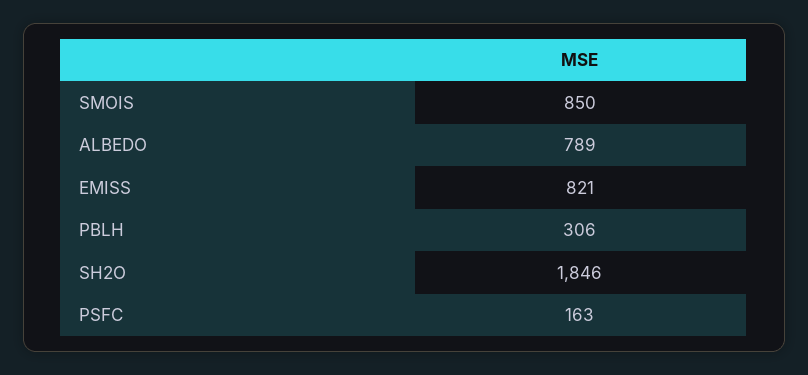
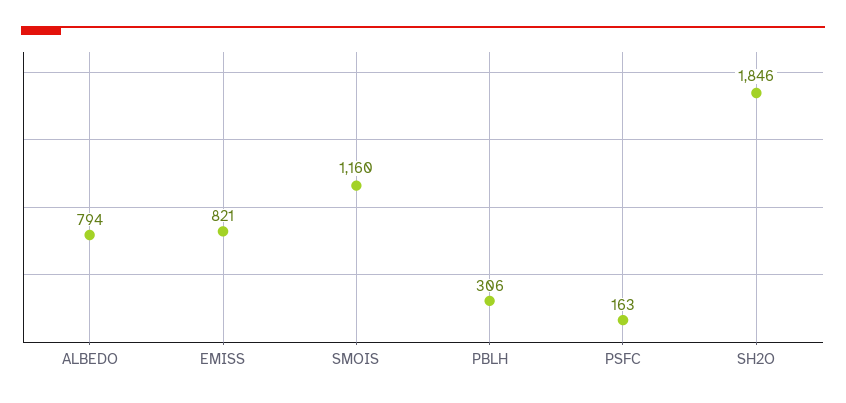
SMOIS: 850 -> 1160
ALBEDO: 789 -> 794

